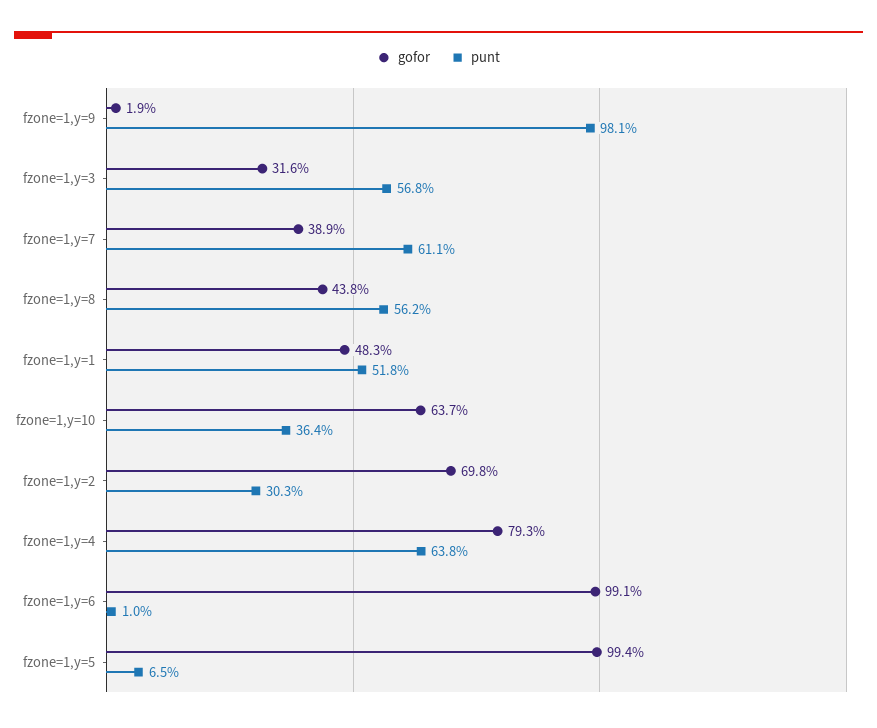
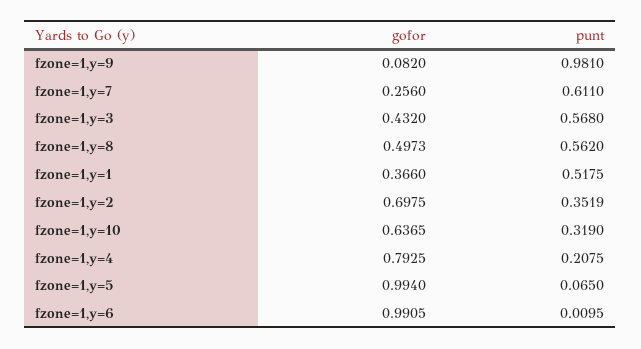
gofor, fzone=1,y=9: 0.019 -> 0.082
gofor, fzone=1,y=3: 0.316 -> 0.432
gofor, fzone=1,y=7: 0.389 -> 0.256
gofor, fzone=1,y=8: 0.438 -> 0.4973
gofor, fzone=1,y=1: 0.483 -> 0.366
punt, fzone=1,y=10: 0.364 -> 0.319
punt, fzone=1,y=2: 0.303 -> 0.3519
punt, fzone=1,y=4: 0.638 -> 0.2075

